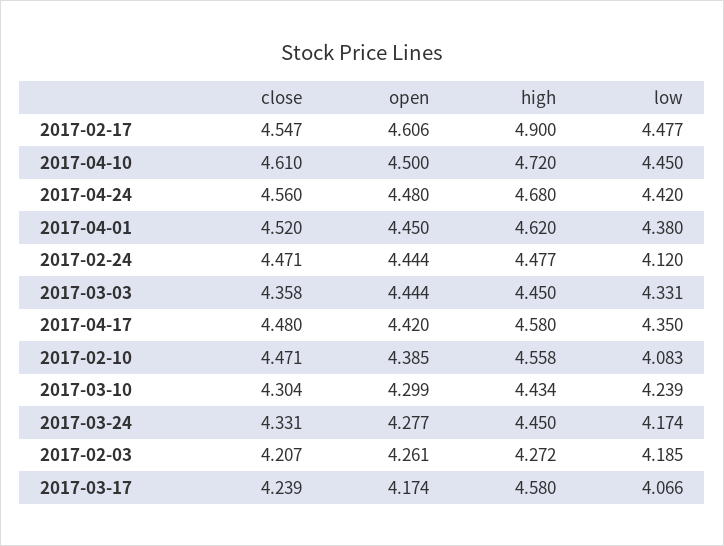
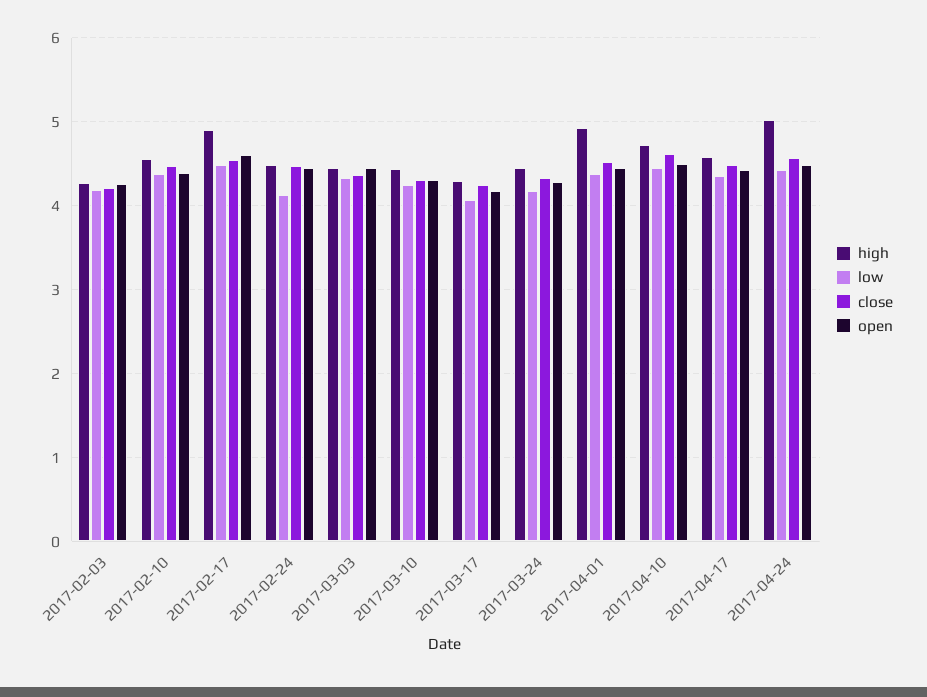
high, 2017-04-24: 4.68 -> 5
high, 2017-04-01: 4.62 -> 4.9
low, 2017-02-10: 4.083 -> 4.4
high, 2017-03-17: 4.58 -> 4.3

